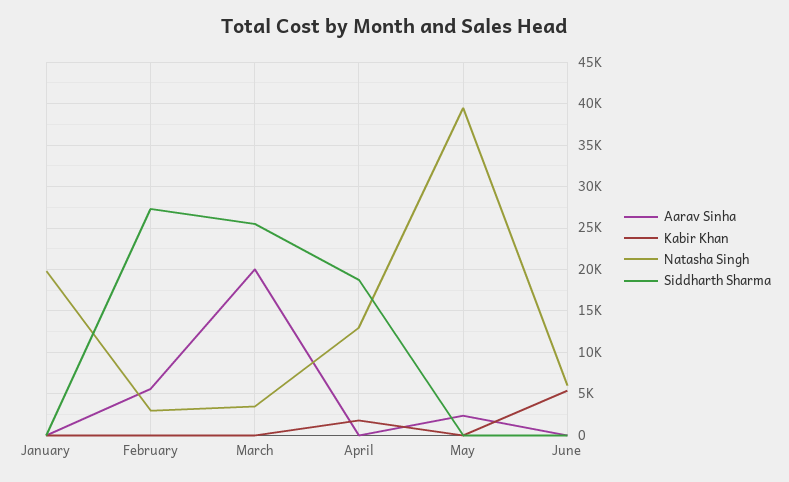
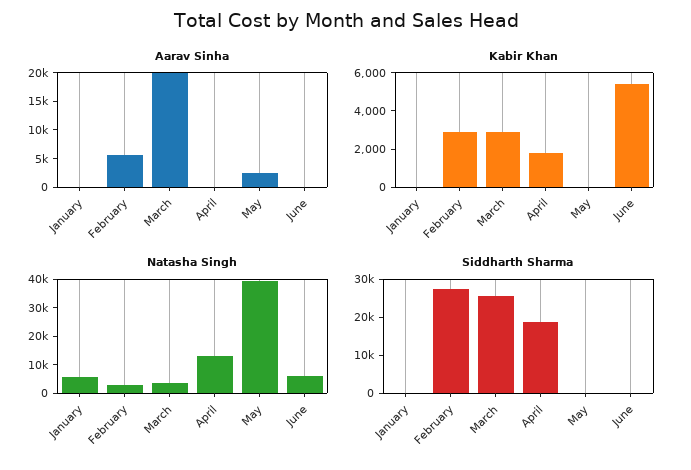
Natasha Singh, January: 20000 -> 5000
Kabir Khan, February: 0 -> 3000
Kabir Khan, March: 0 -> 3000

